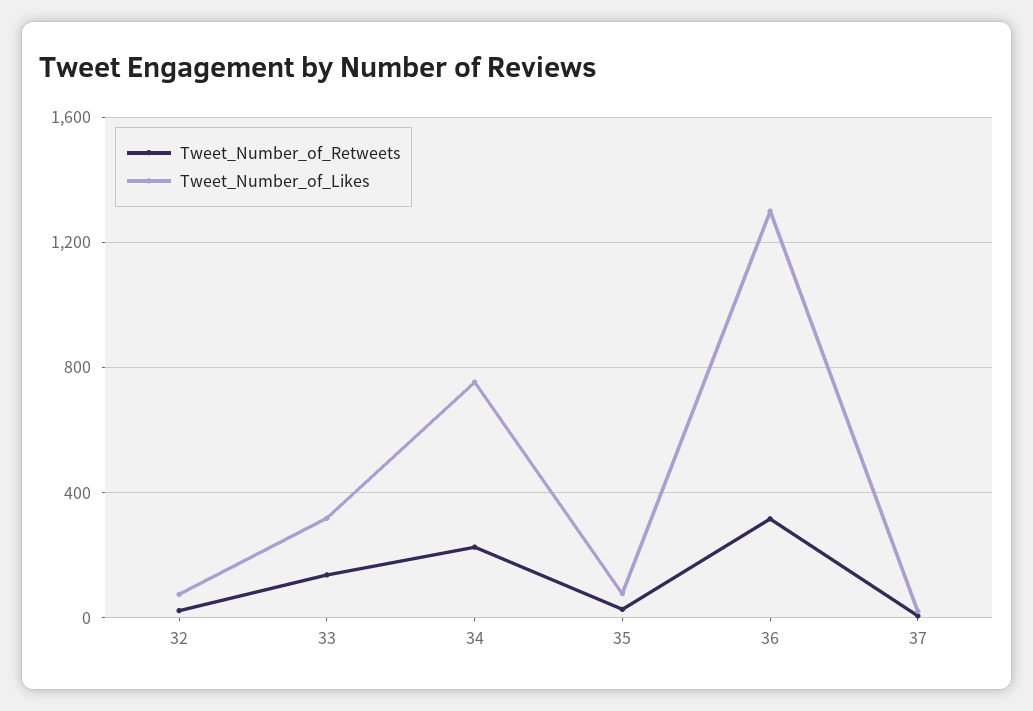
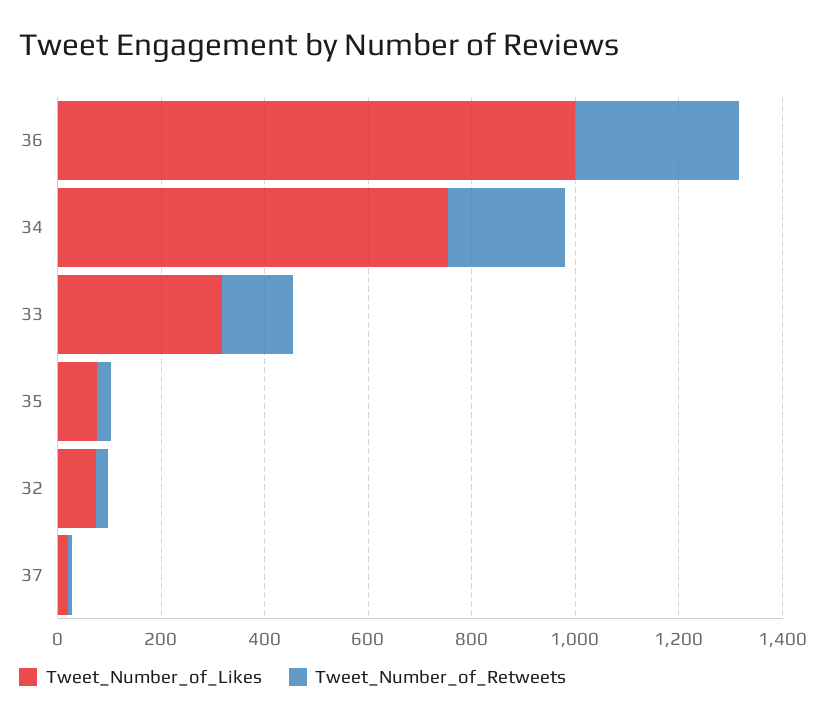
Tweet_Number_of_Likes, 36: 1300 -> 1000

